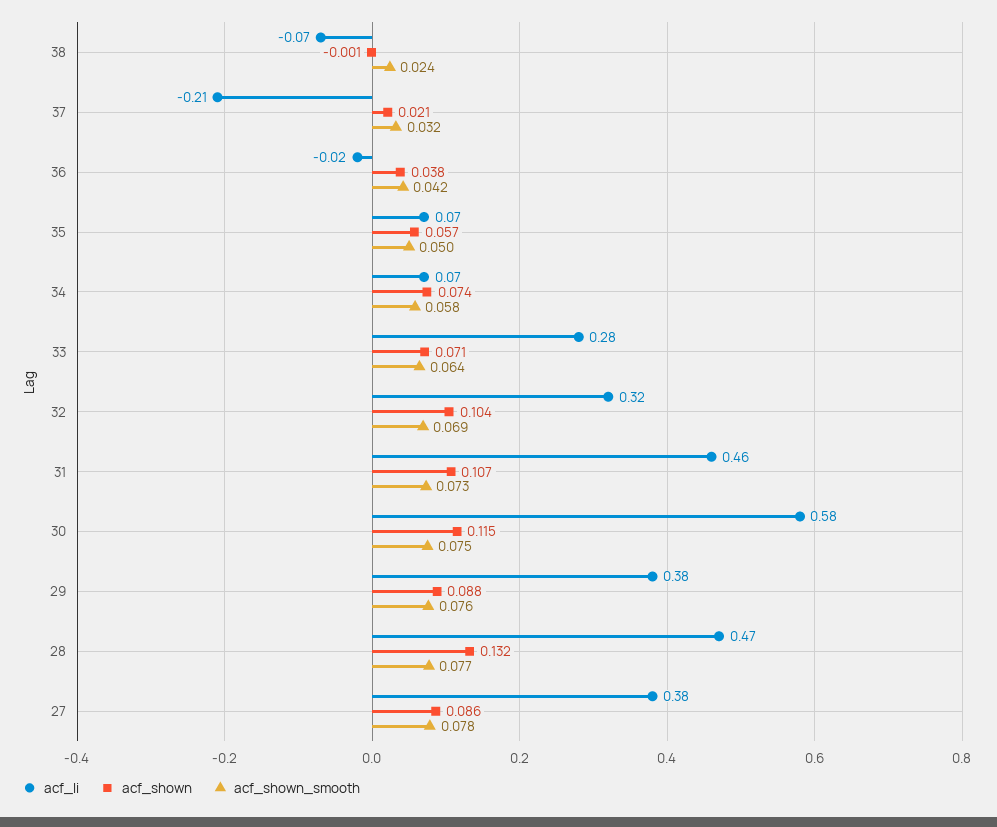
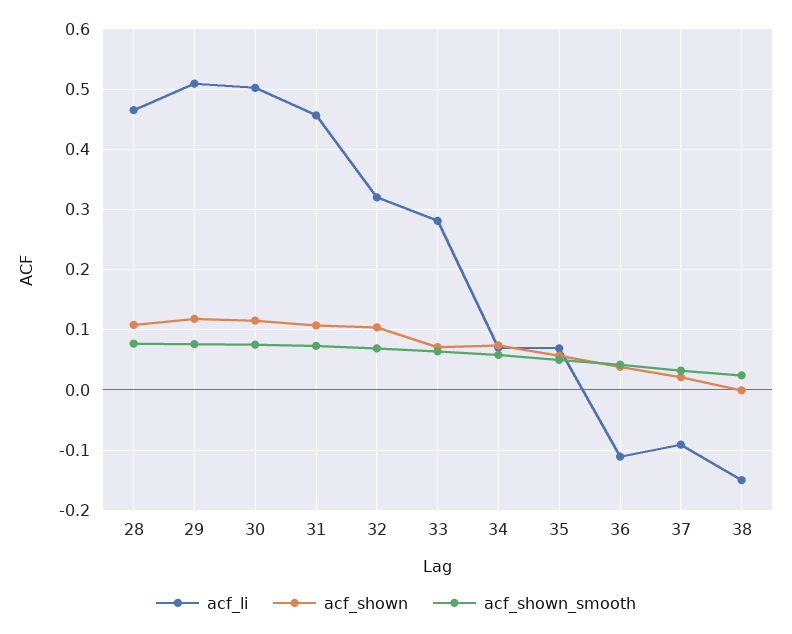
acf_li, 38: -0.07 -> -0.15
acf_li, 37: -0.21 -> -0.09
acf_li, 36: -0.02 -> -0.11
acf_li, 30: 0.58 -> 0.5
acf_li, 29: 0.38 -> 0.51
acf_shown, 29: 0.088 -> 0.12
acf_shown, 28: 0.132 -> 0.11
acf_li, 27: 0.38 -> none
acf_shown, 27: 0.086 -> none
acf_shown_smooth, 27: 0.078 -> none

